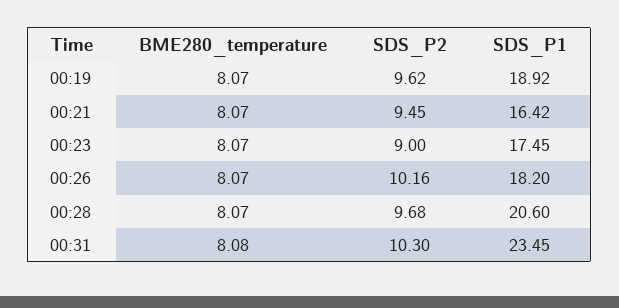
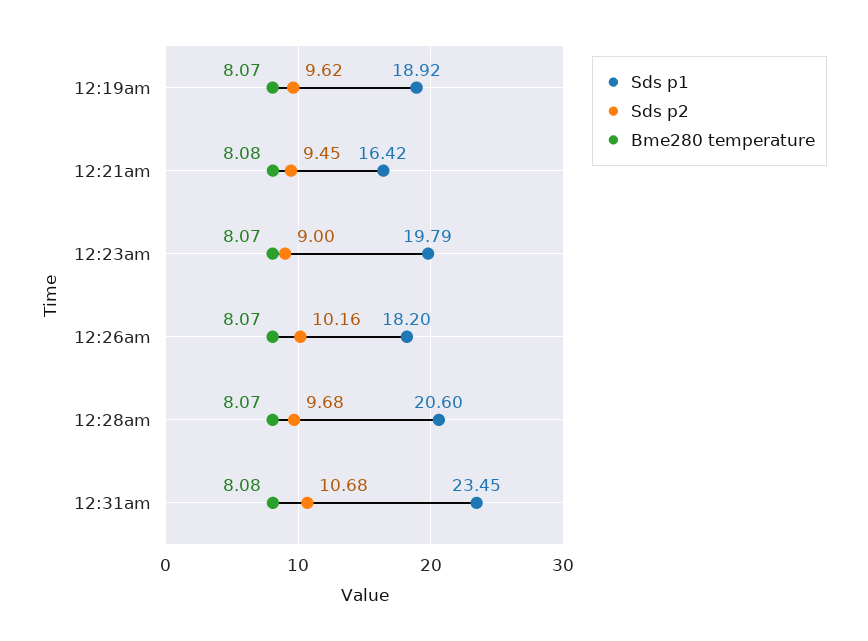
BME280_temperature, 00:21: 8.07 -> 8.08
SDS_P1, 00:23: 17.45 -> 19.79
SDS_P2, 00:31: 10.3 -> 10.68

